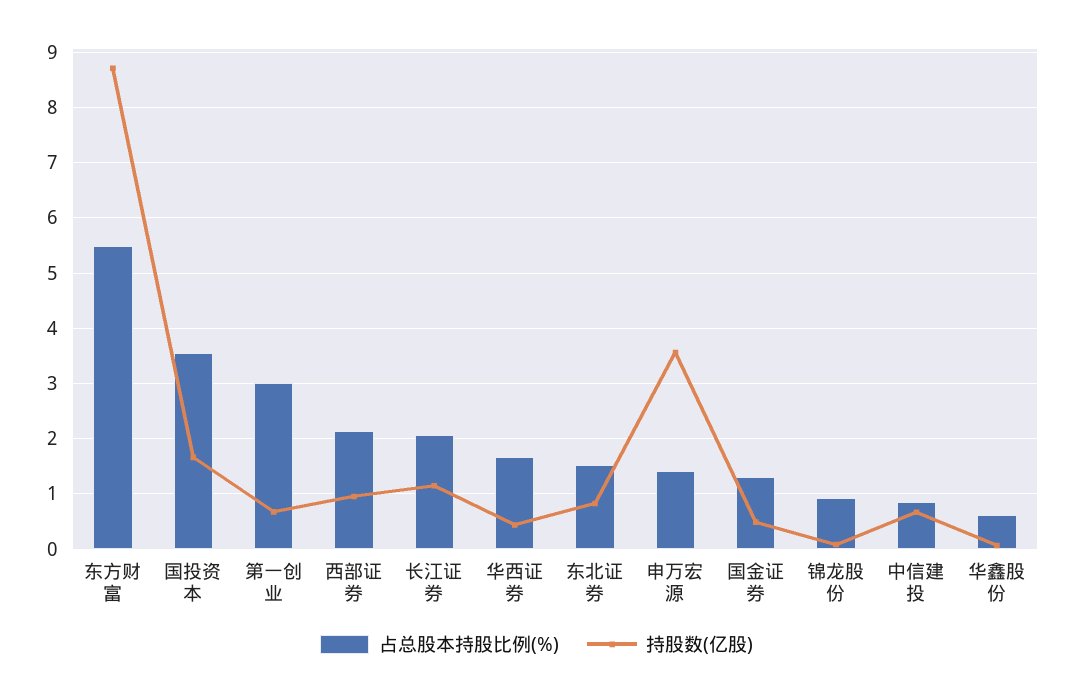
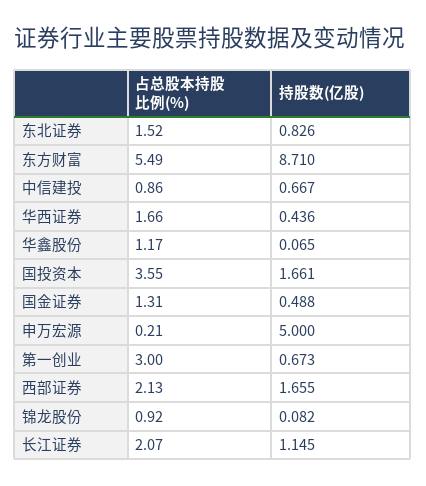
持股数(亿股), 西部证券: 1 -> 1.655
占总股本持股比例(%), 申万宏源: 1.4 -> 0.21
持股数(亿股), 申万宏源: 3.6 -> 5
占总股本持股比例(%), 华鑫股份: 0.6 -> 1.17

